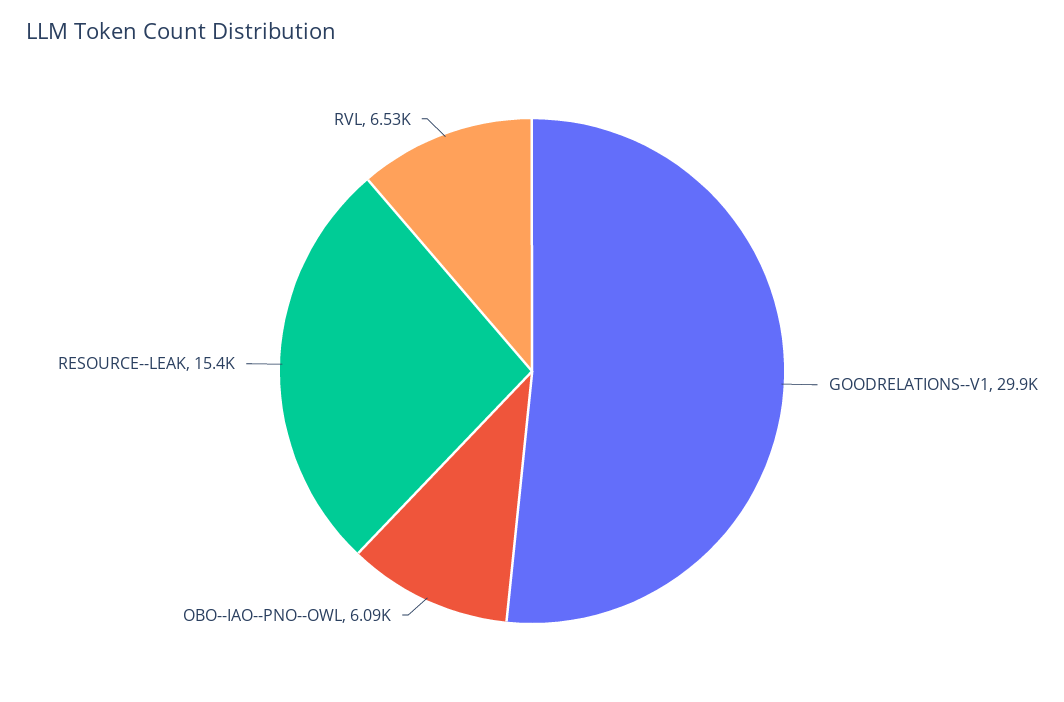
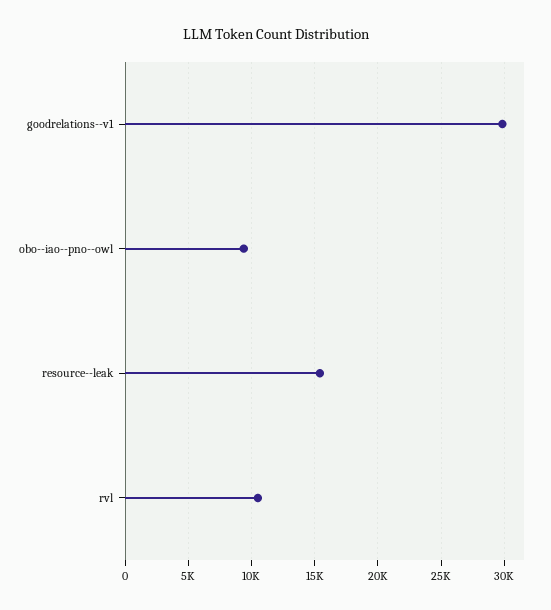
OBO--IAO--PNO--OWL: 6090 -> 9500
RVL: 6530 -> 10500

